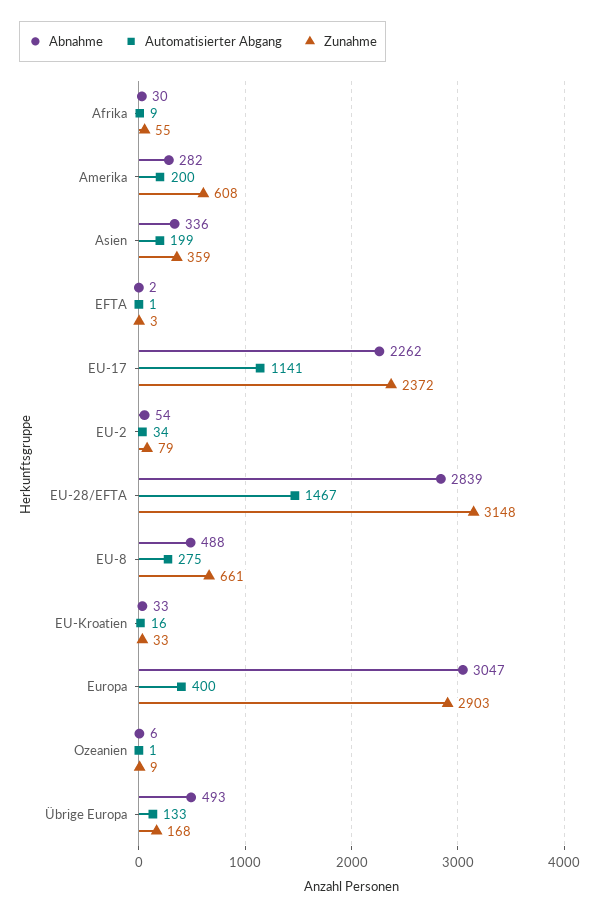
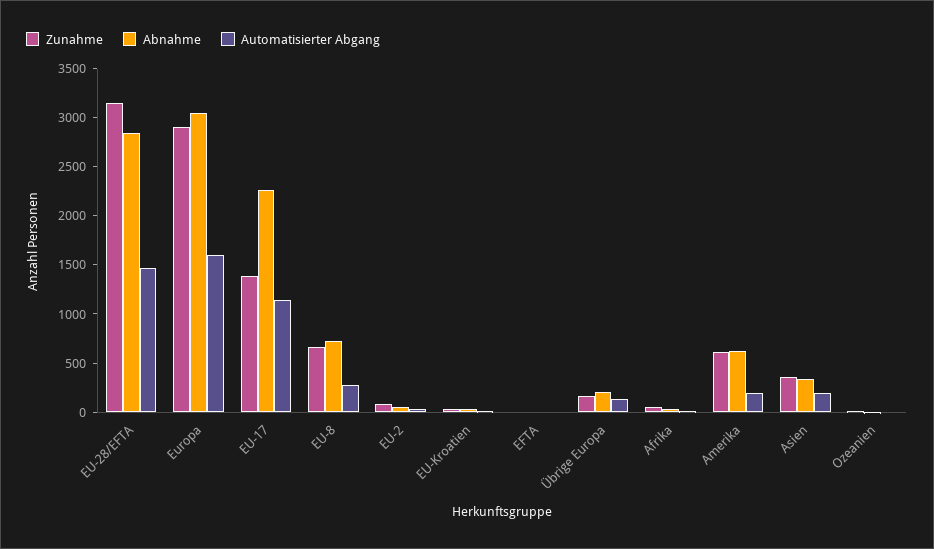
Abnahme, Amerika: 282 -> 600
Zunahme, EU-17: 2372 -> 1400
Abnahme, EU-8: 488 -> 700
Automatisierter Abgang, Europa: 400 -> 1600
Abnahme, Übrige Europa: 493 -> 200

